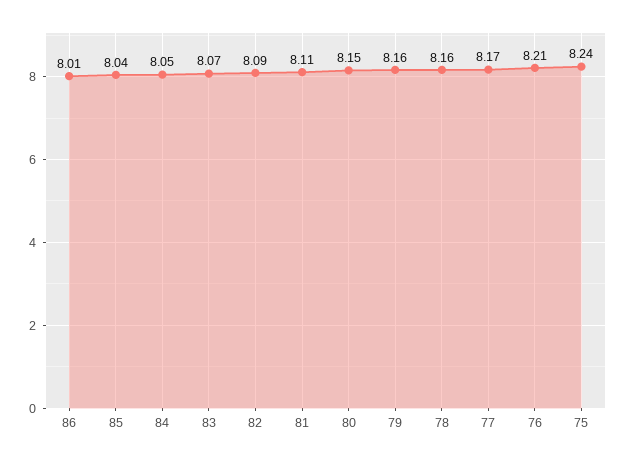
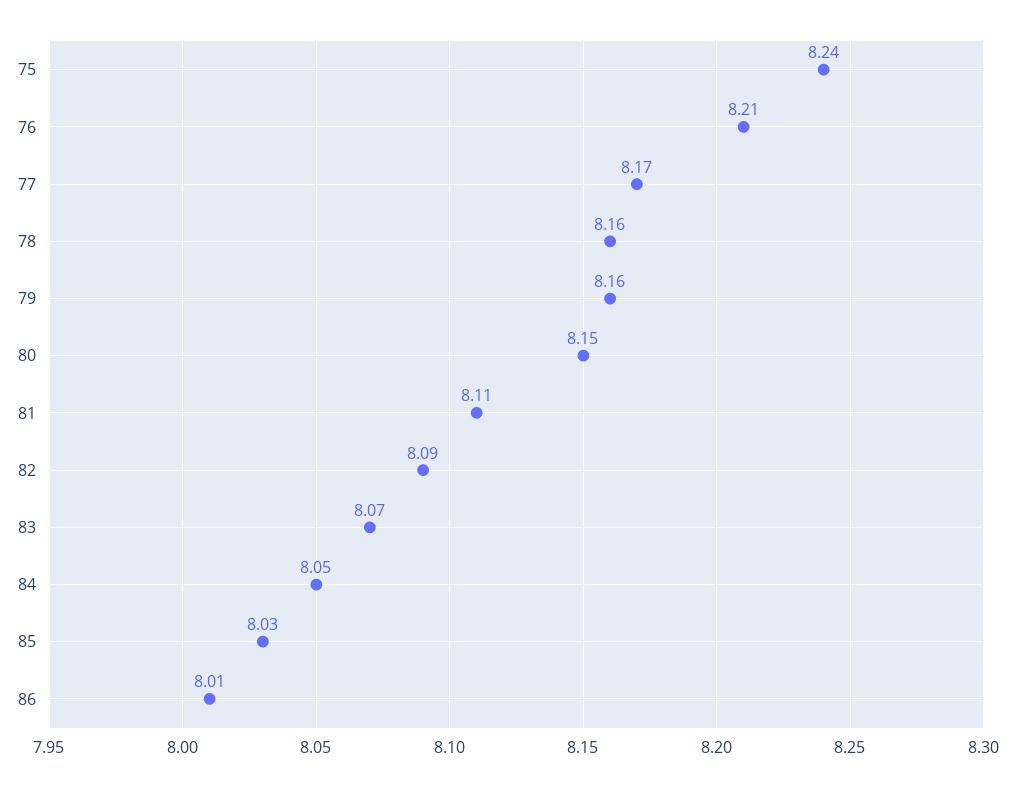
85: 8.04 -> 8.03

